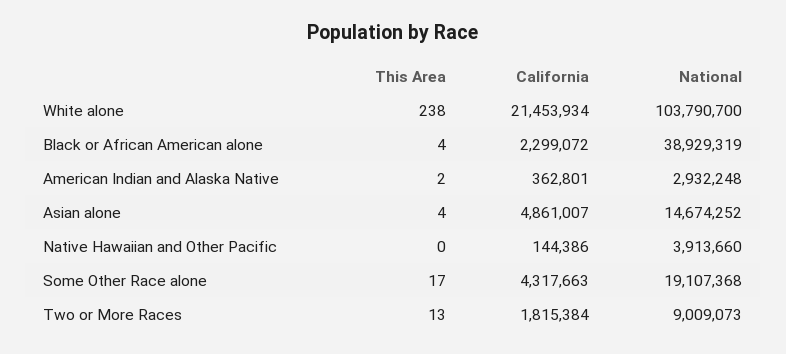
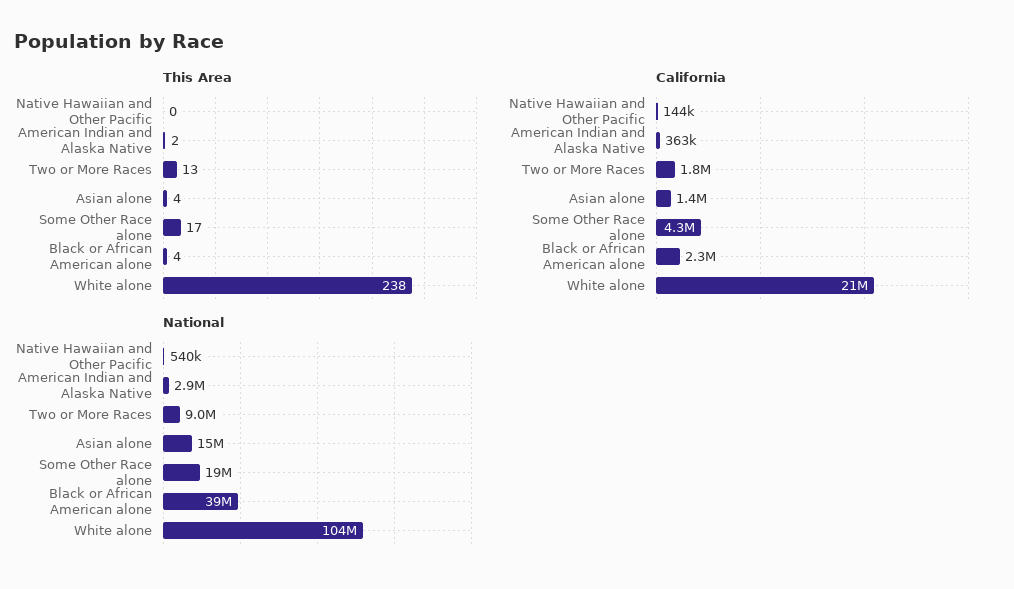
California, Asian alone: 4861007 -> 1400000
National, Native Hawaiian and Other Pacific: 3913660 -> 540000

